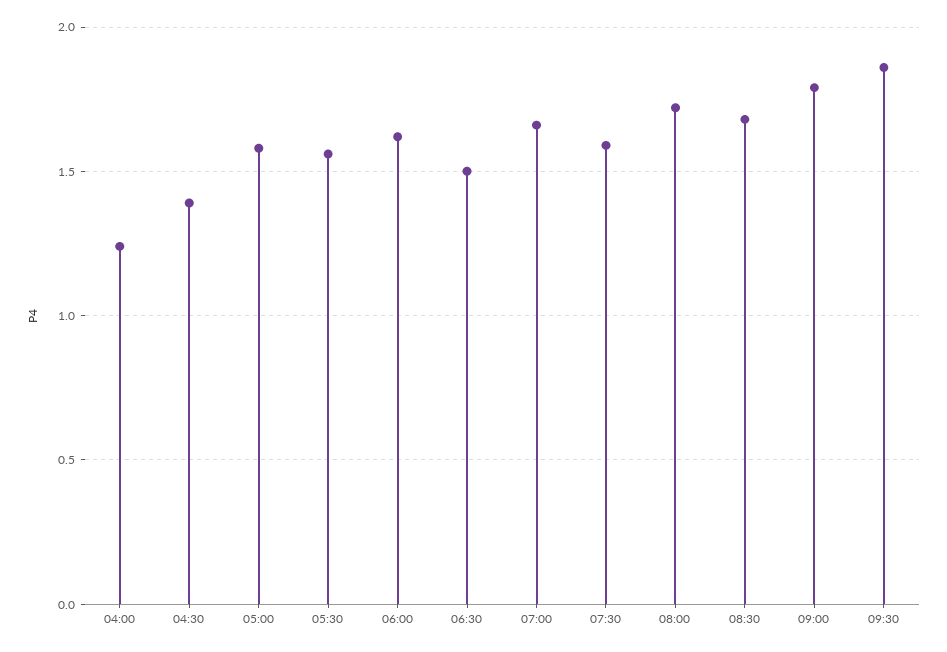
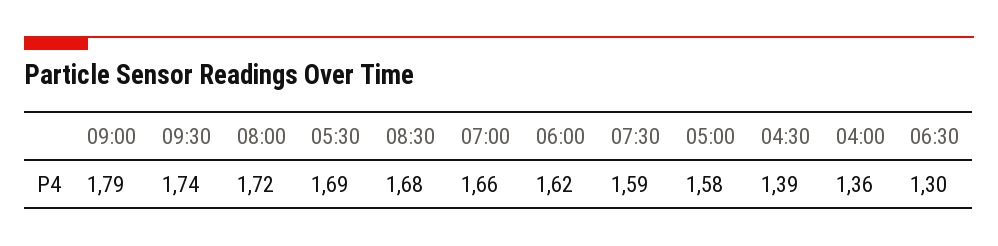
04:00: 1.25 -> 1.36
05:30: 1.55 -> 1.69
06:30: 1.5 -> 1.3
09:30: 1.85 -> 1.74

